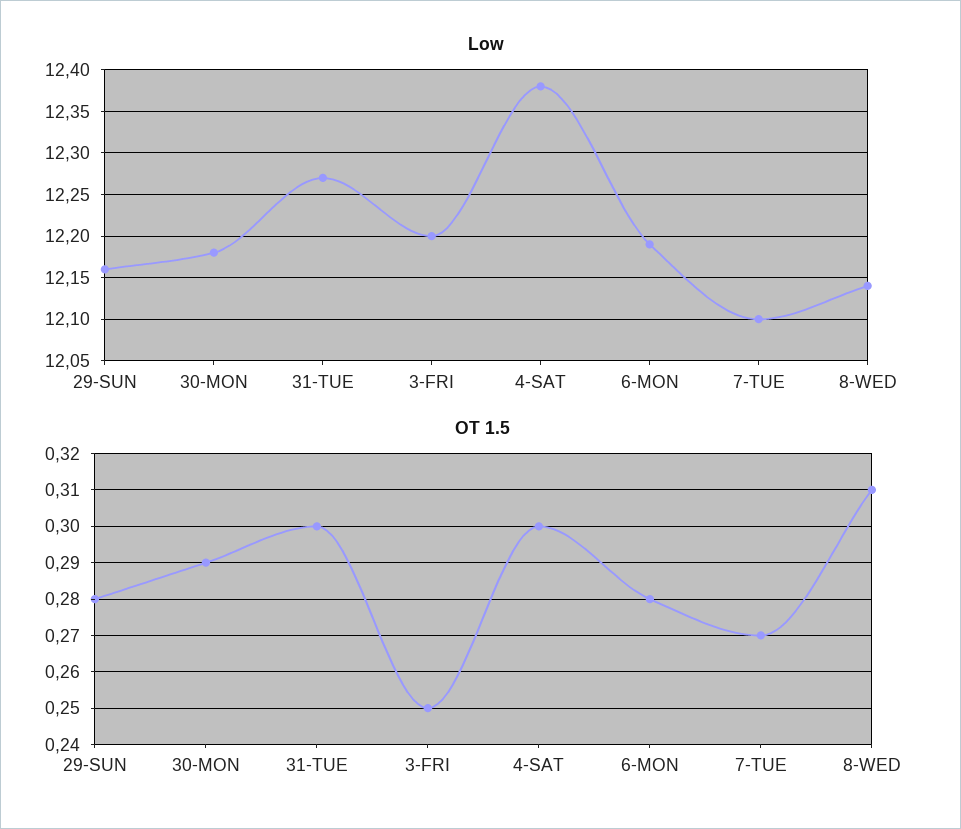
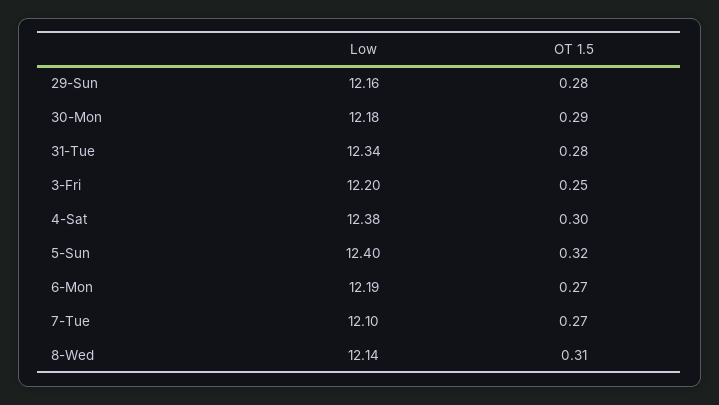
Low, 31-TUE: 12.27 -> 12.34
OT 1.5, 31-TUE: 0.3 -> 0.28
OT 1.5, 6-MON: 0.28 -> 0.27
Low, 5-Sun: none -> 12.4
OT 1.5, 5-Sun: none -> 0.32

